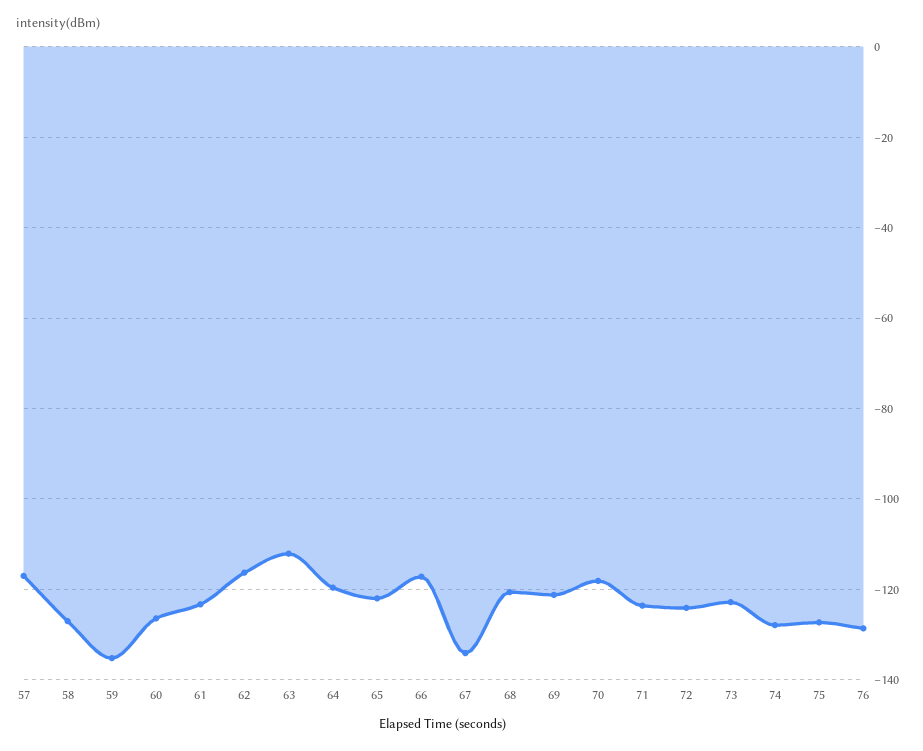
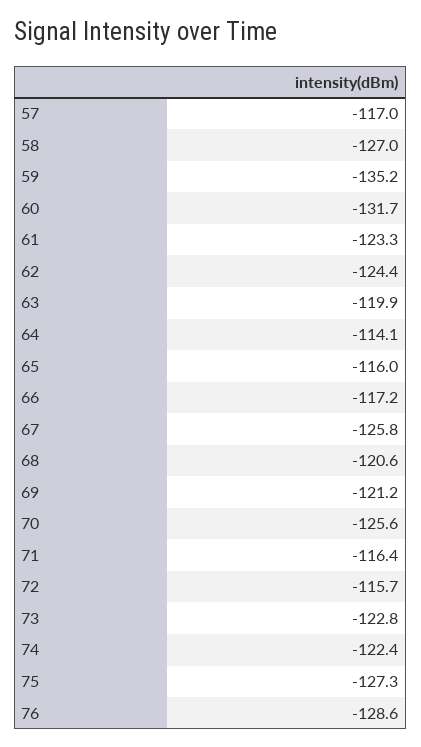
60: -126 -> -131.7
62: -116 -> -124.4
63: -112 -> -119.9
64: -120 -> -114.1
65: -122 -> -116
67: -134 -> -125.8
70: -118 -> -125.6
71: -124 -> -116.4
72: -124 -> -115.7
74: -128 -> -122.4

